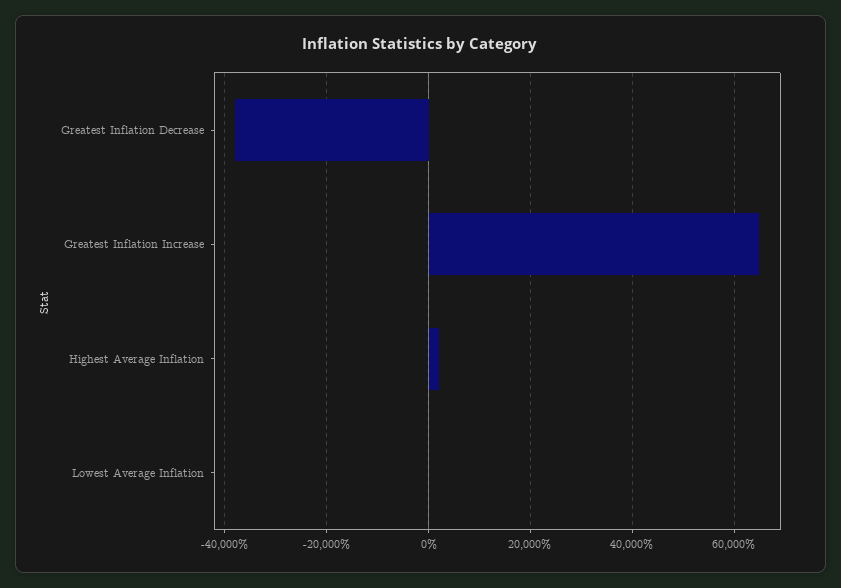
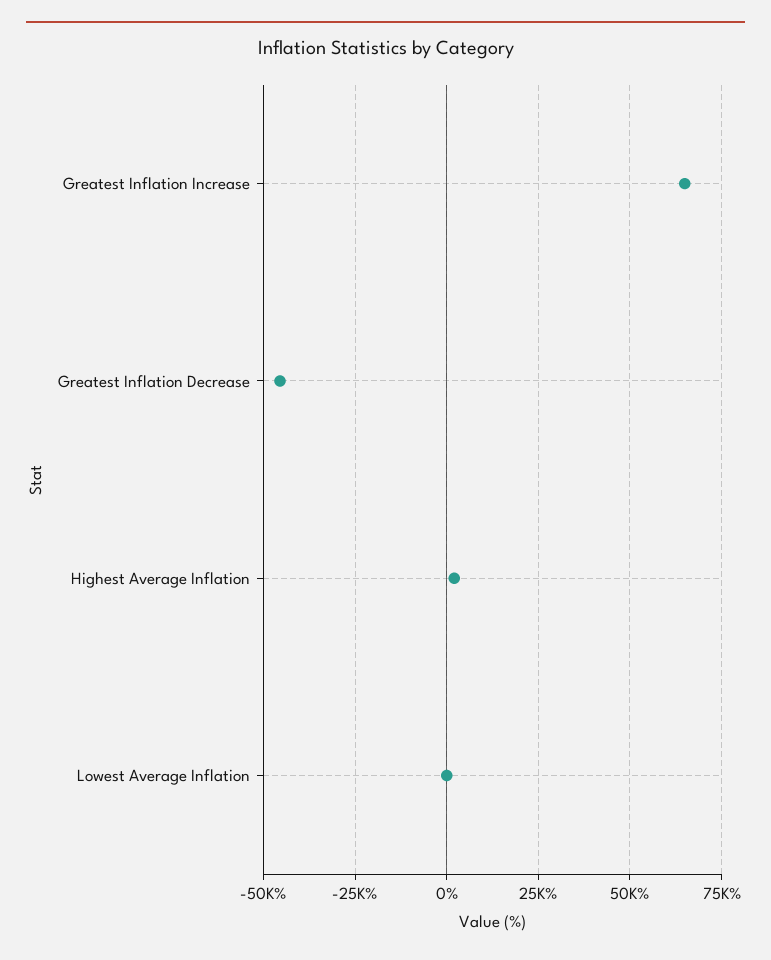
Greatest Inflation Decrease: -38000 -> -45000

